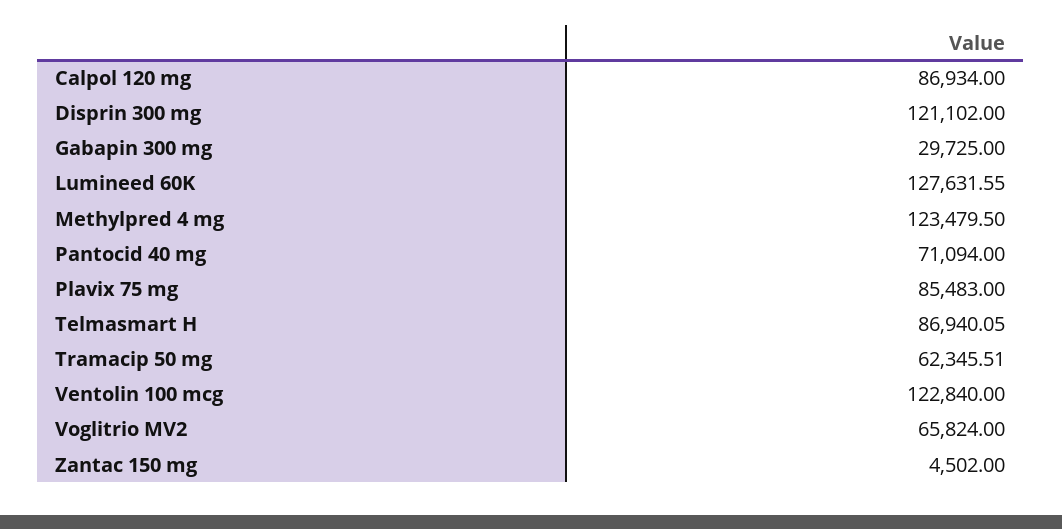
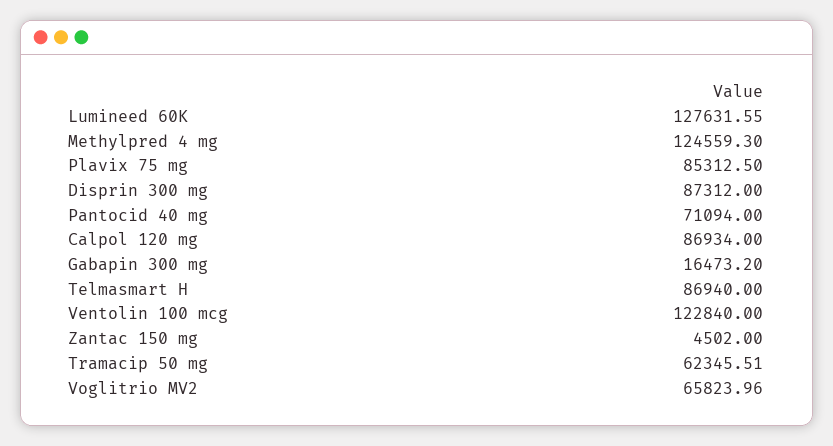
Disprin 300 mg: 121102 -> 87312
Gabapin 300 mg: 29725 -> 16473.2
Methylpred 4 mg: 123479.5 -> 124559.3
Plavix 75 mg: 85483 -> 85312.5
Telmasmart H: 86940.05 -> 86940
Voglitrio MV2: 65824 -> 65823.96

